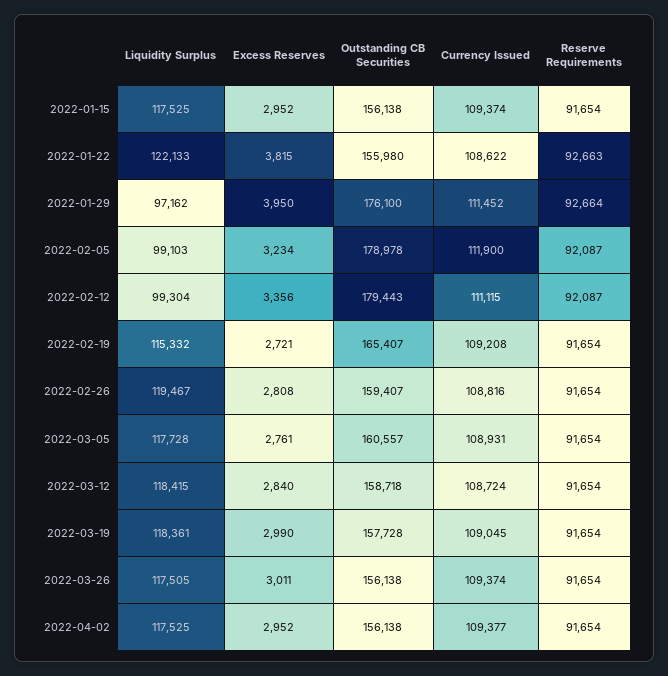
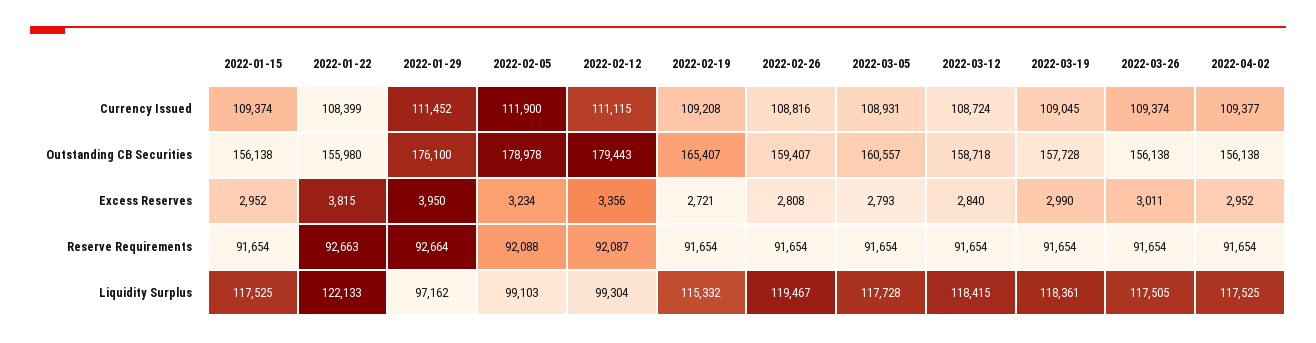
Currency Issued, 2022-01-22: 108622 -> 108399
Reserve Requirements, 2022-02-05: 92087 -> 92088
Excess Reserves, 2022-03-05: 2761 -> 2793

